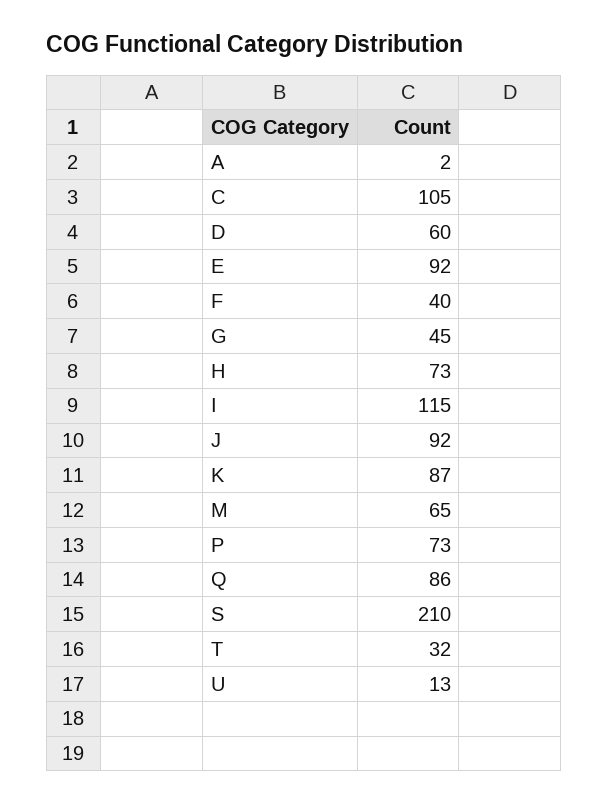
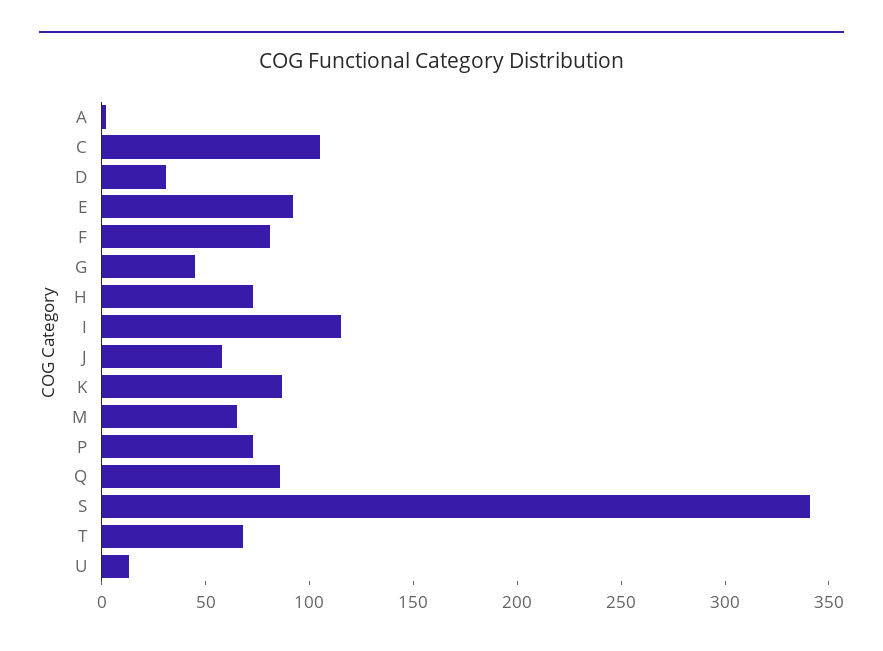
D: 60 -> 30
F: 40 -> 80
J: 92 -> 60
S: 210 -> 340
T: 32 -> 70

